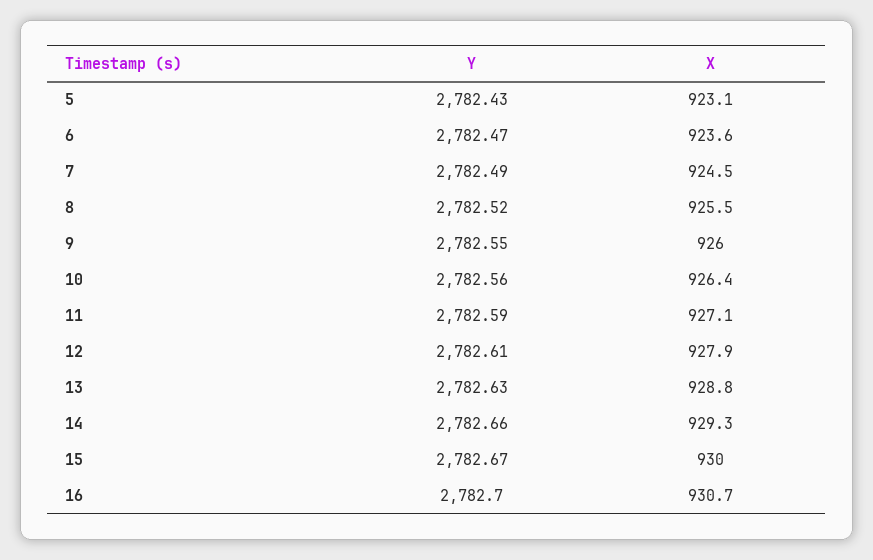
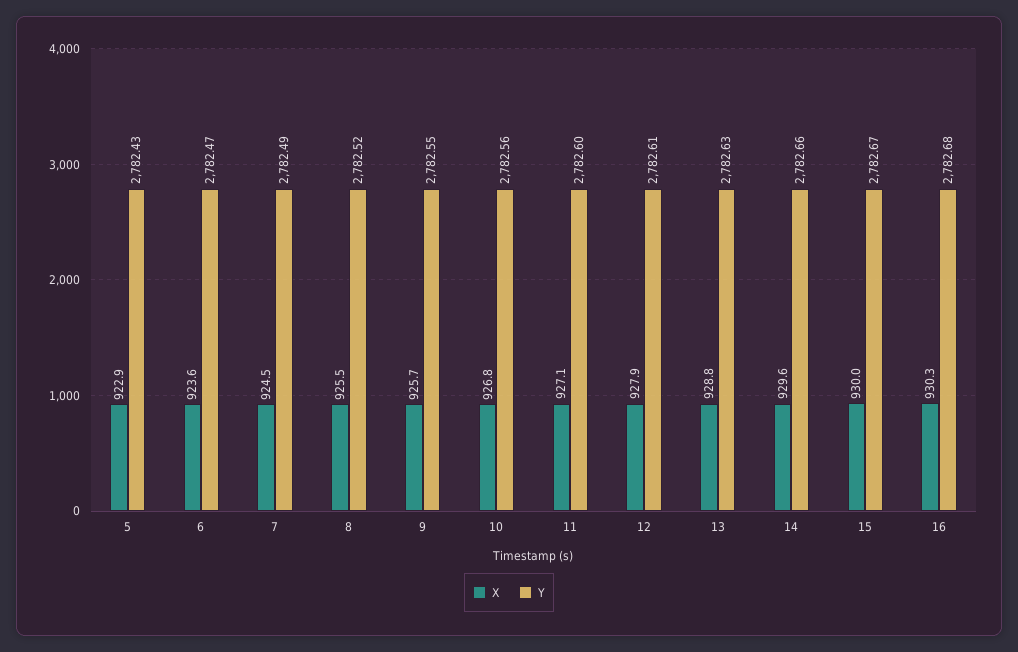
X, 5: 923.1 -> 922.9
X, 9: 926 -> 925.7
X, 10: 926.4 -> 926.8
Y, 11: 2782.59 -> 2782.6
X, 14: 929.3 -> 929.6
Y, 16: 2782.7 -> 2782.68
X, 16: 930.7 -> 930.3

